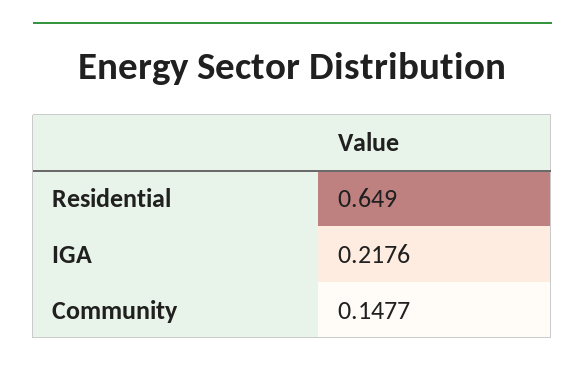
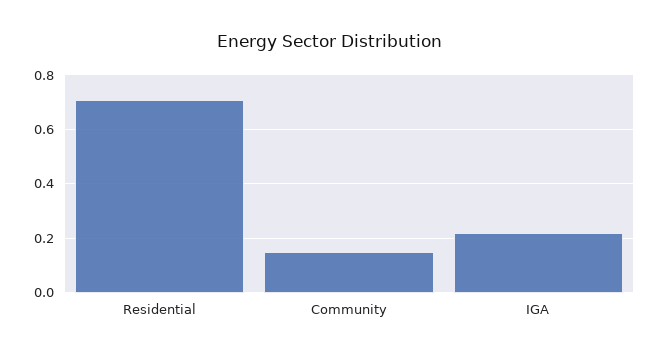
Residential: 0.649 -> 0.7

